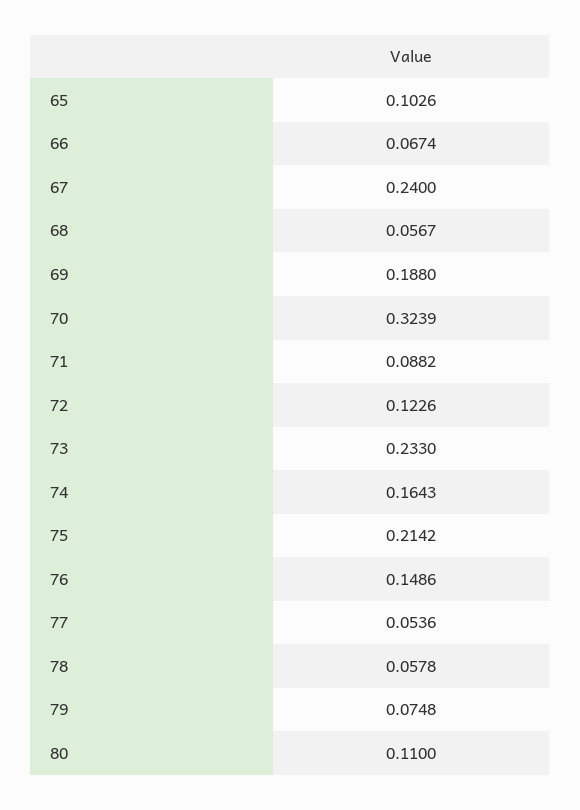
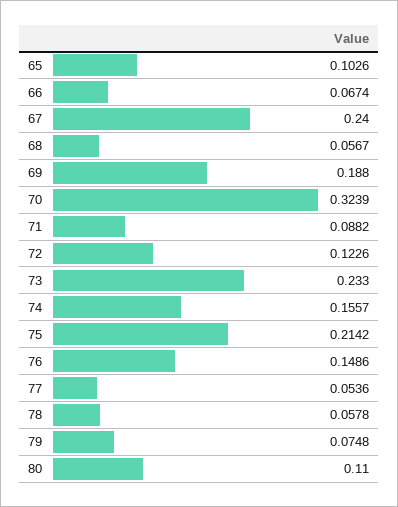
74: 0.1643 -> 0.1557

